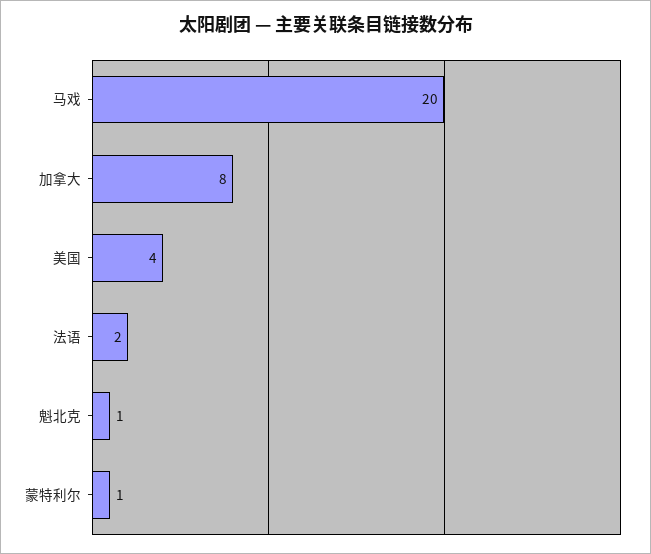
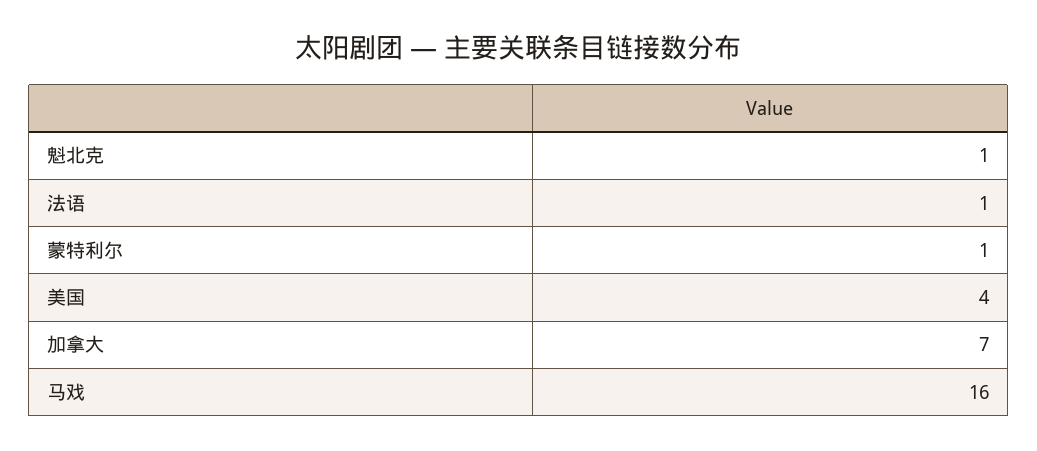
马戏: 20 -> 16
加拿大: 8 -> 7
法语: 2 -> 1

